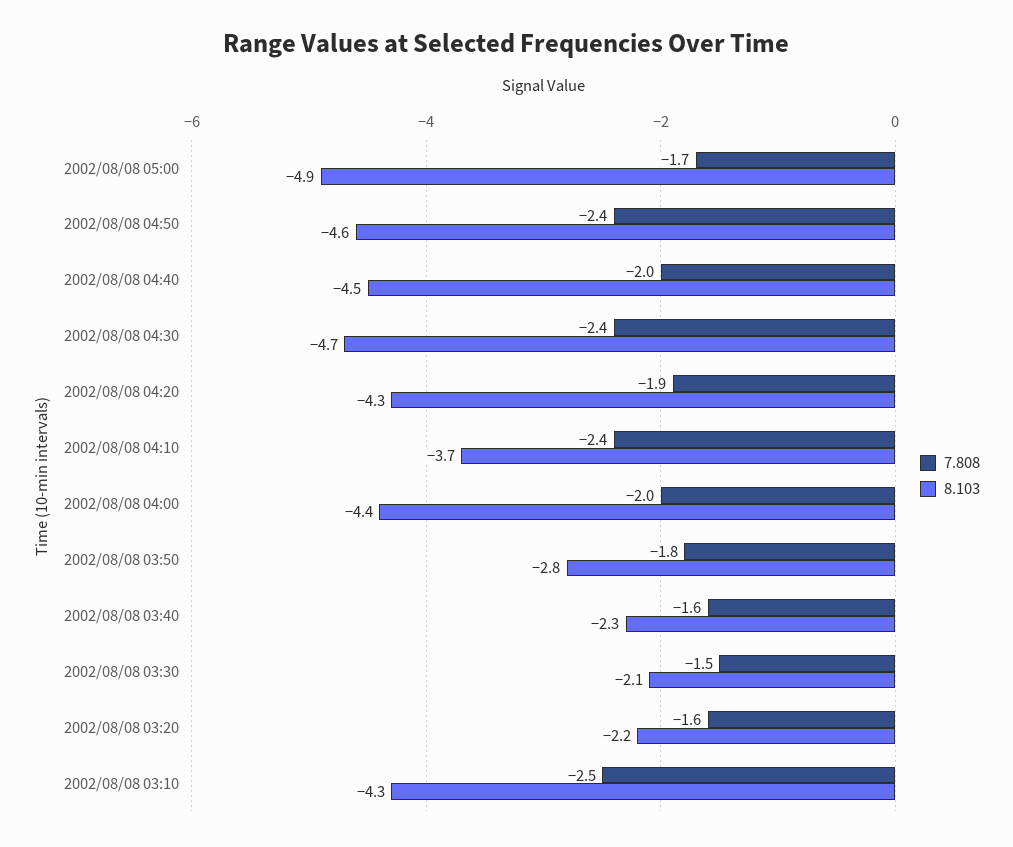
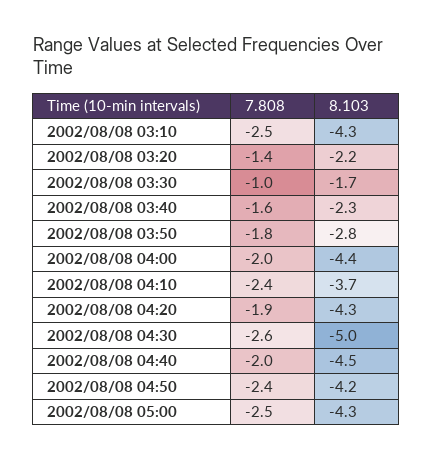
7.808, 2002/08/08 05:00: -1.7 -> -2.5
8.103, 2002/08/08 05:00: -4.9 -> -4.3
8.103, 2002/08/08 04:50: -4.6 -> -4.2
7.808, 2002/08/08 04:30: -2.4 -> -2.6
8.103, 2002/08/08 04:30: -4.7 -> -5
7.808, 2002/08/08 03:30: -1.5 -> -1
8.103, 2002/08/08 03:30: -2.1 -> -1.7
7.808, 2002/08/08 03:20: -1.6 -> -1.4

